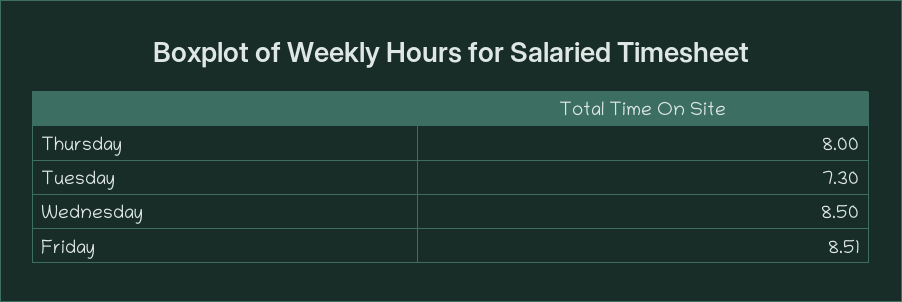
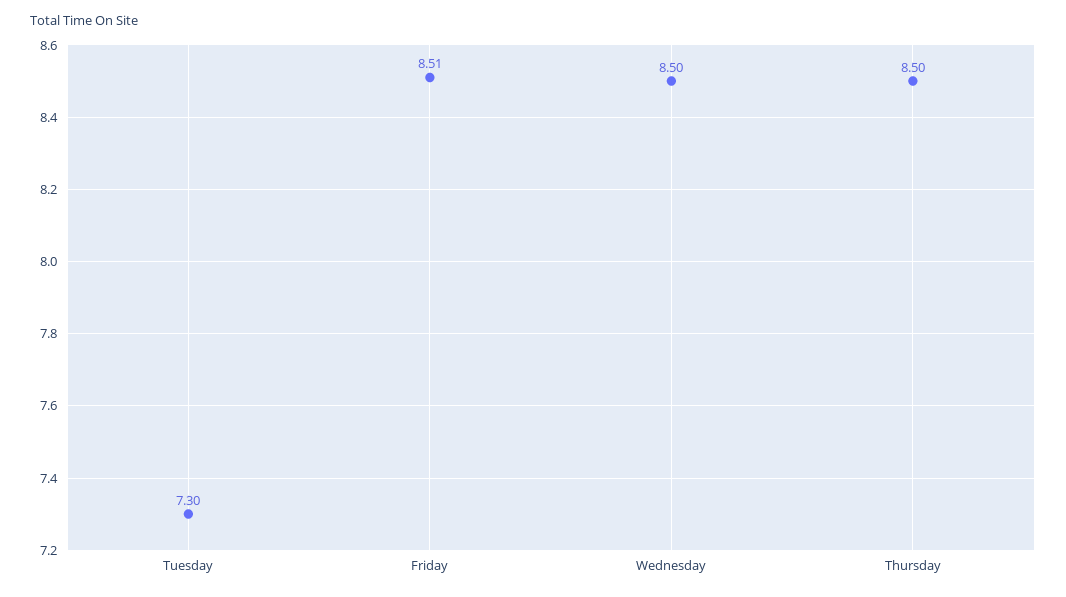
Thursday: 8 -> 8.5

